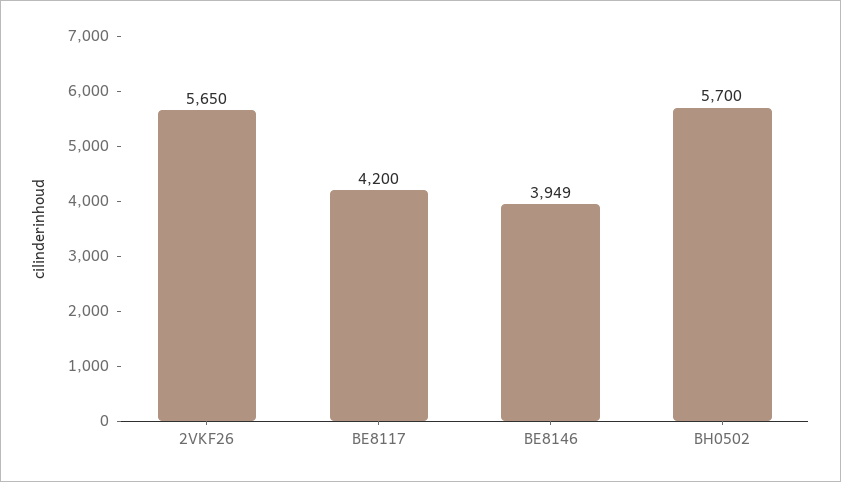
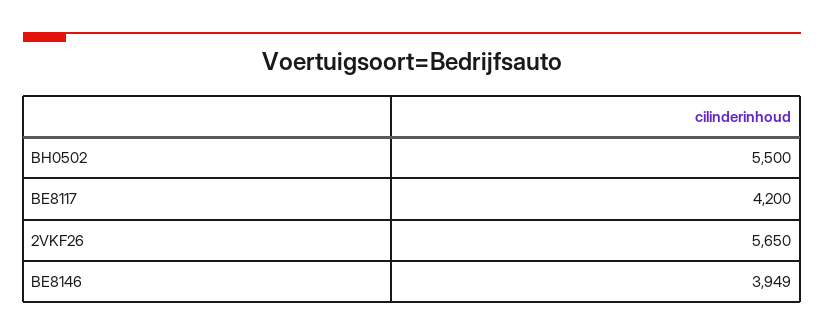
BH0502: 5700 -> 5500

